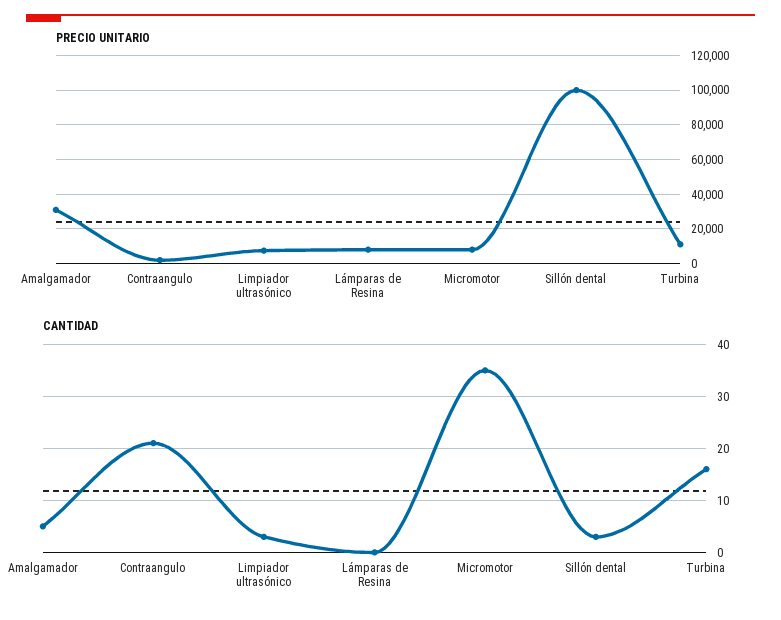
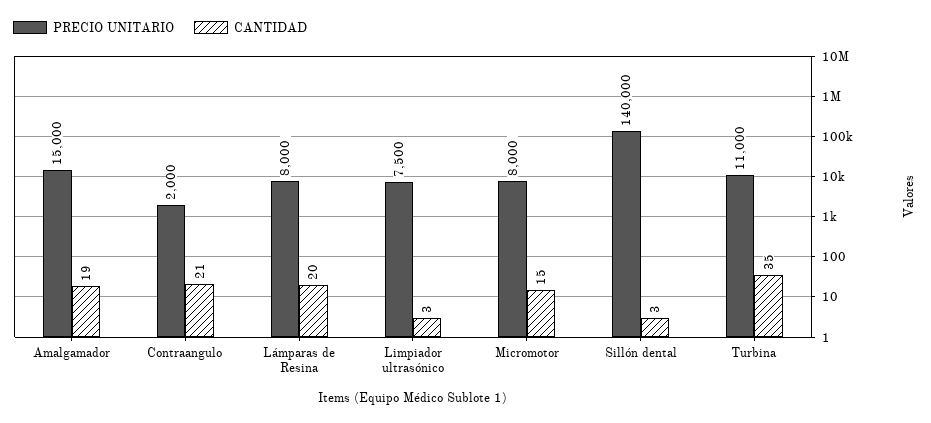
PRECIO UNITARIO, Amalgamador: 30000 -> 15000
PRECIO UNITARIO, Sillón dental: 100000 -> 140000
CANTIDAD, Amalgamador: 5 -> 19
CANTIDAD, Lámparas de Resina: 0 -> 20
CANTIDAD, Micromotor: 35 -> 15
CANTIDAD, Turbina: 15 -> 35

